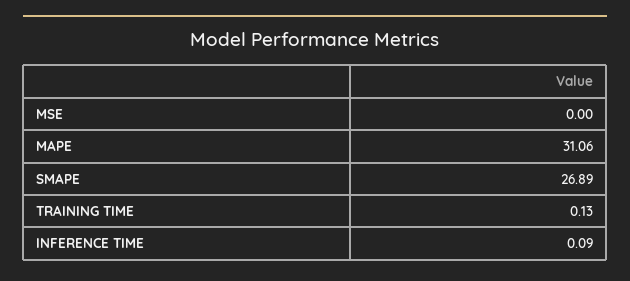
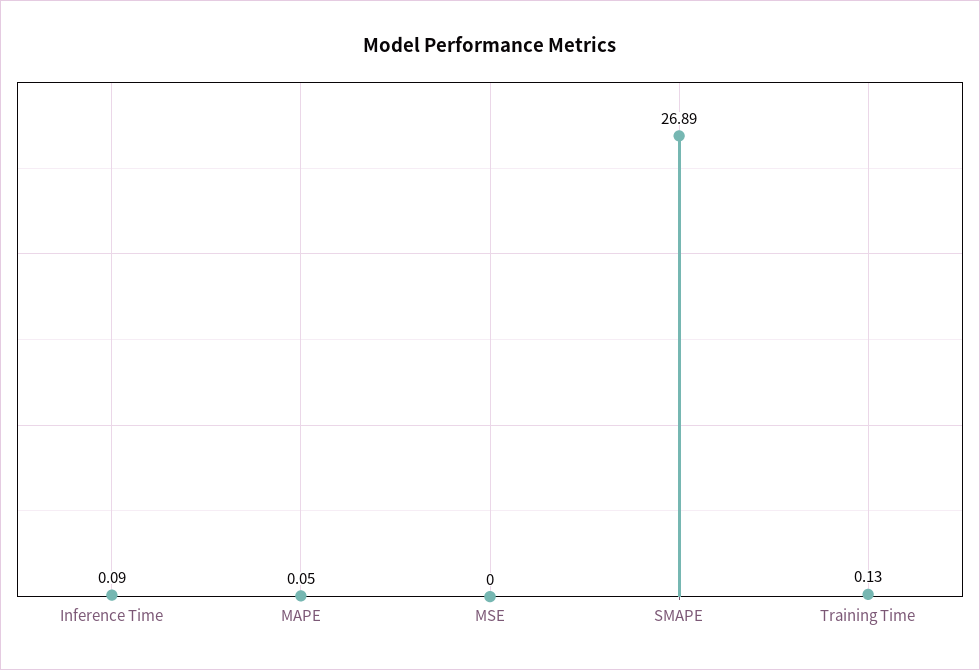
MAPE: 31.06 -> 0.05

